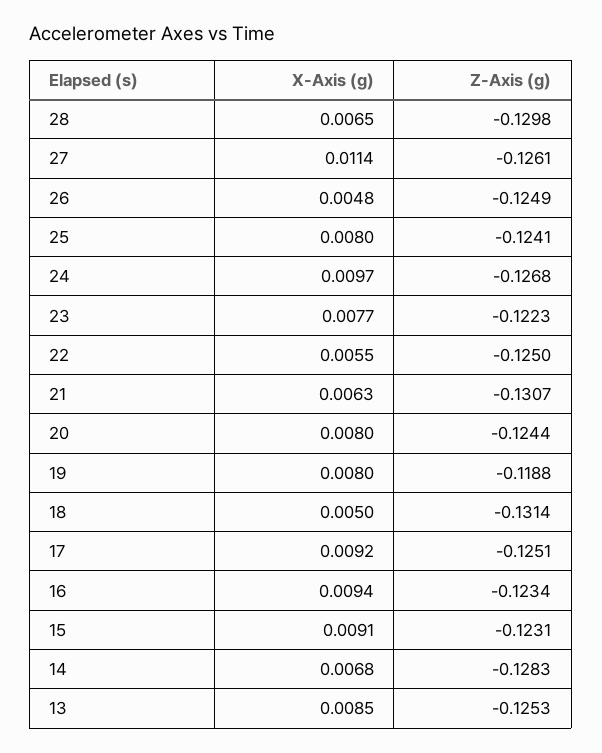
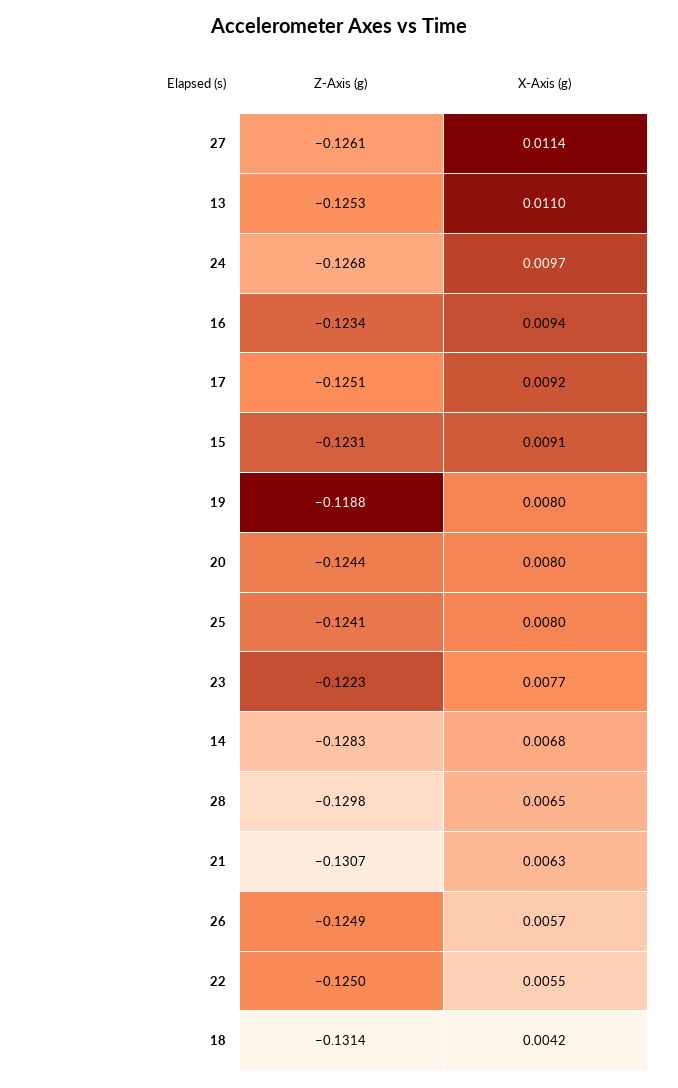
X-Axis (g), 26: 0.0048 -> 0.0057
X-Axis (g), 18: 0.005 -> 0.0042
X-Axis (g), 13: 0.0085 -> 0.011

